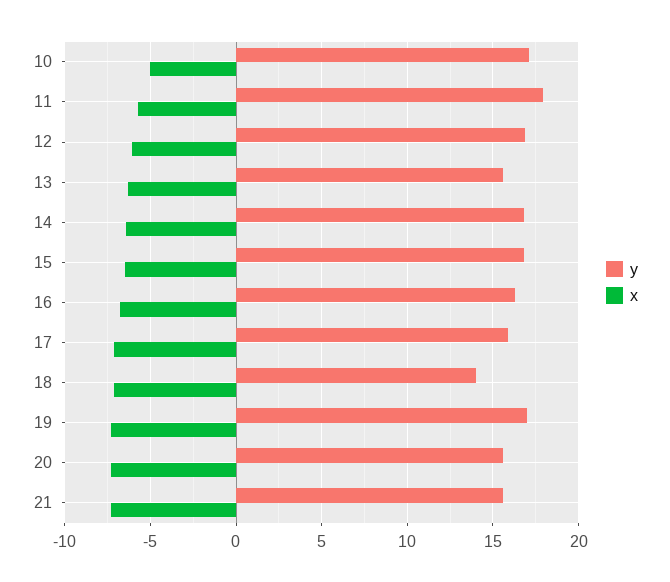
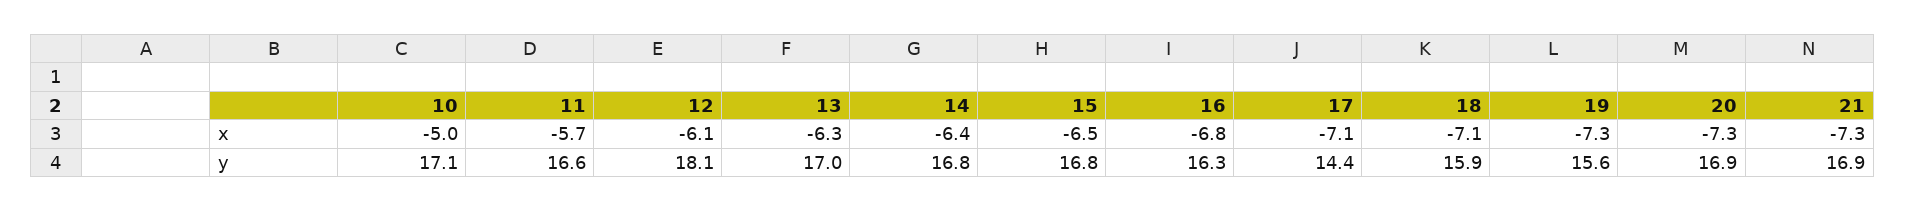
y, 11: 18 -> 16.6
y, 12: 17 -> 18.1
y, 13: 15.5 -> 17
y, 17: 16 -> 14.4
y, 18: 14 -> 15.9
y, 19: 17 -> 15.6
y, 20: 15.5 -> 16.9
y, 21: 15.5 -> 16.9

